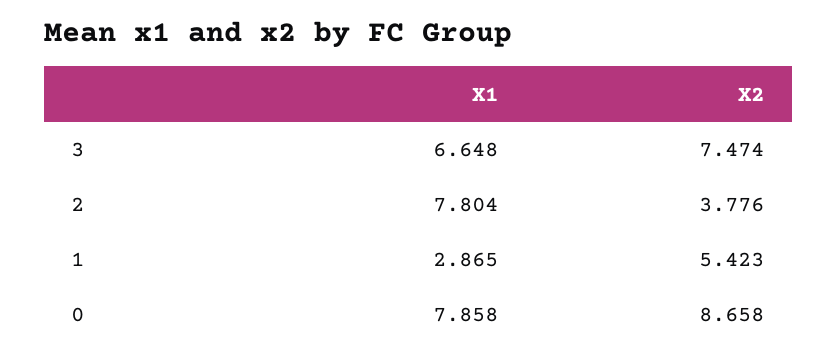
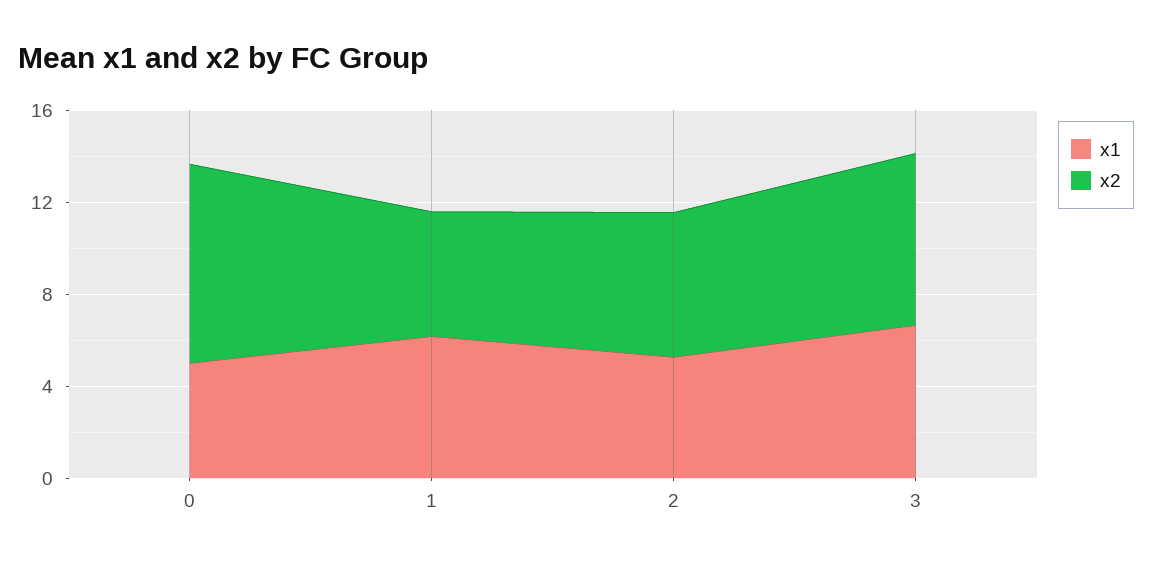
X1, 2: 7.804 -> 5
X2, 2: 3.776 -> 6
X1, 1: 2.865 -> 6
X1, 0: 7.858 -> 5

